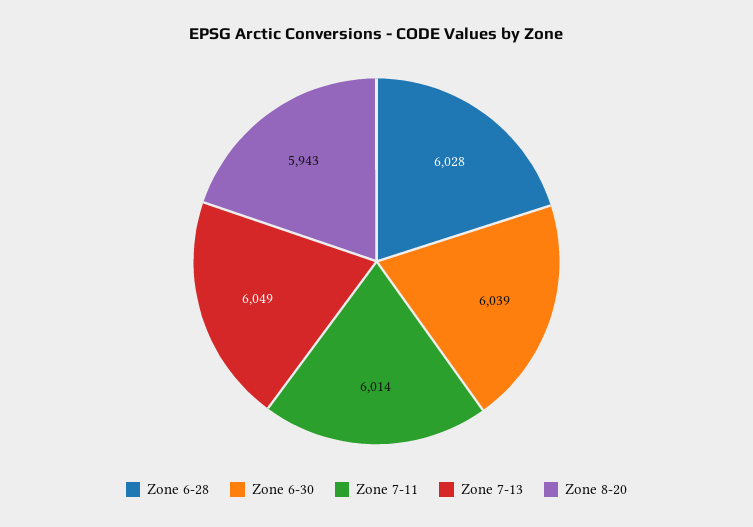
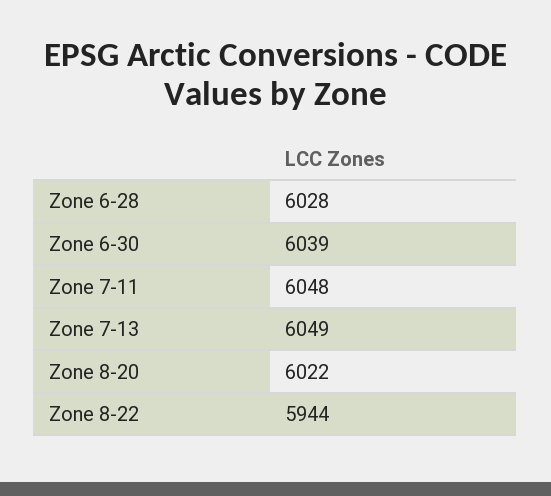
Zone 7-11: 6014 -> 6048
Zone 8-20: 5943 -> 6022
Zone 8-22: none -> 5944

